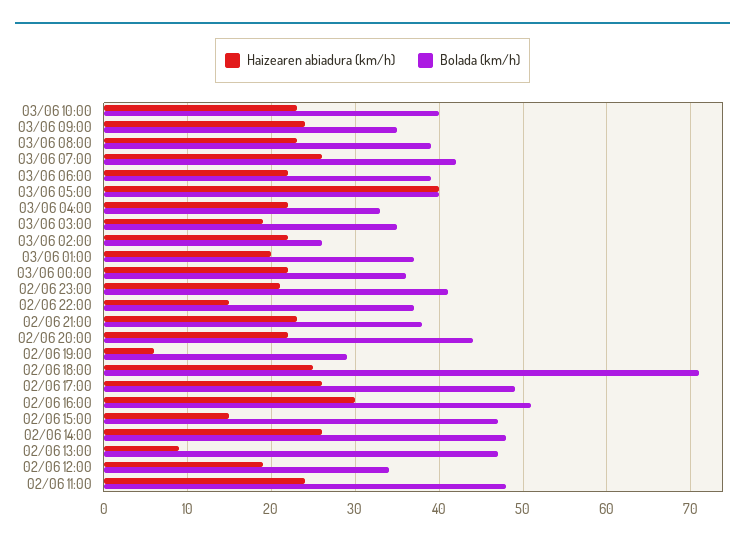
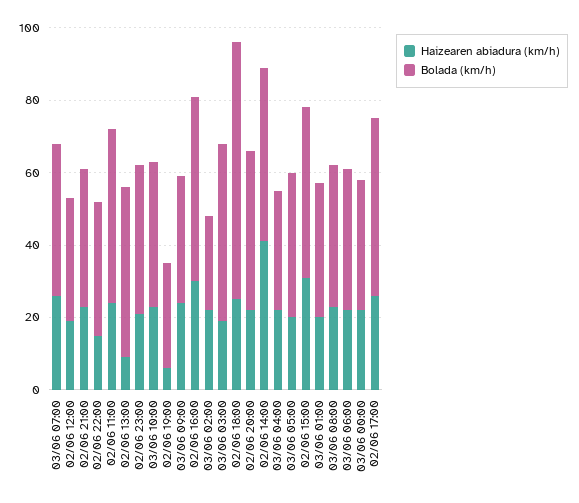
Haizearen abiadura (km/h), 03/06 05:00: 40 -> 20
Bolada (km/h), 03/06 03:00: 35 -> 50
Haizearen abiadura (km/h), 02/06 15:00: 15 -> 30
Haizearen abiadura (km/h), 02/06 14:00: 26 -> 40

